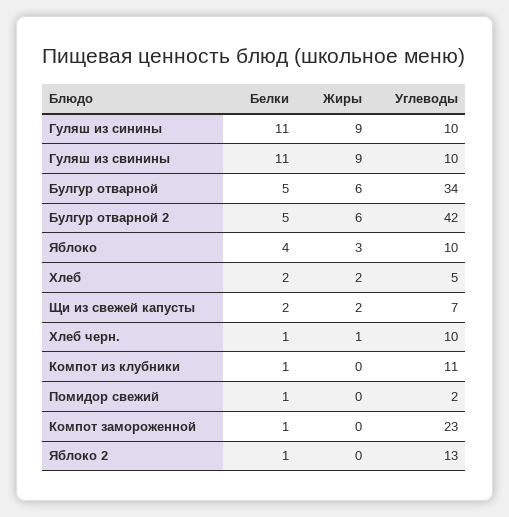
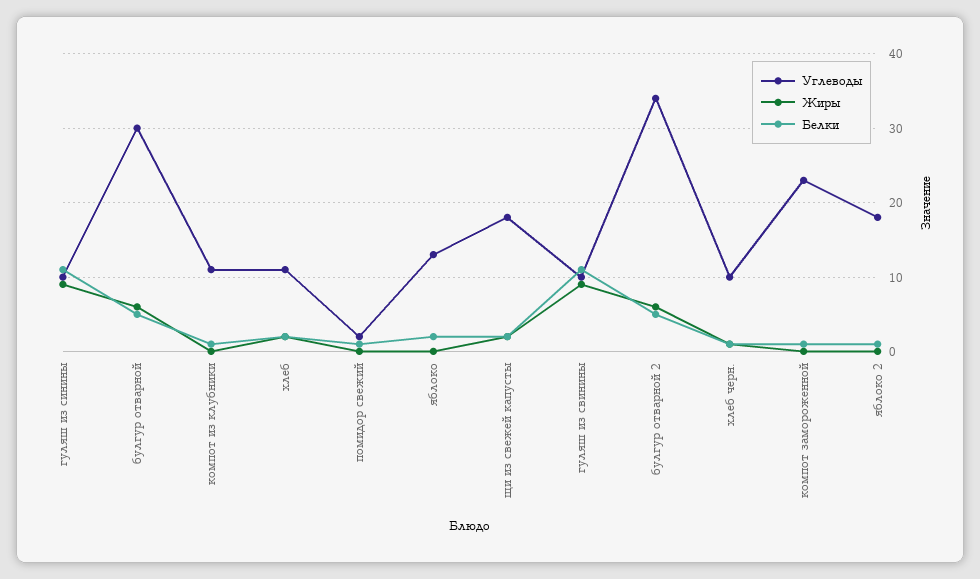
Углеводы, Булгур отварной: 34 -> 30
Углеводы, Булгур отварной 2: 42 -> 34
Белки, Яблоко: 4 -> 2
Жиры, Яблоко: 3 -> 0
Углеводы, Яблоко: 10 -> 13
Углеводы, Хлеб: 5 -> 11
Углеводы, Щи из свежей капусты: 7 -> 18
Углеводы, Яблоко 2: 13 -> 18

